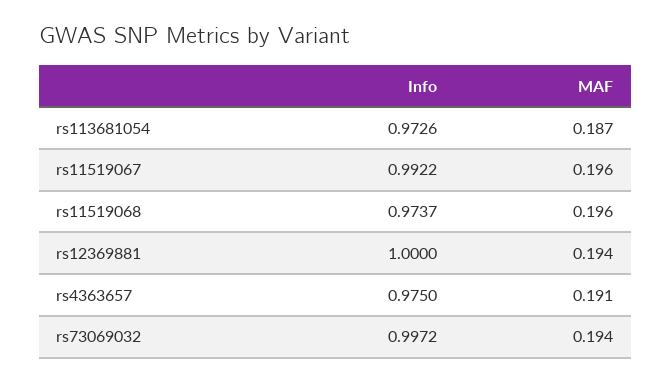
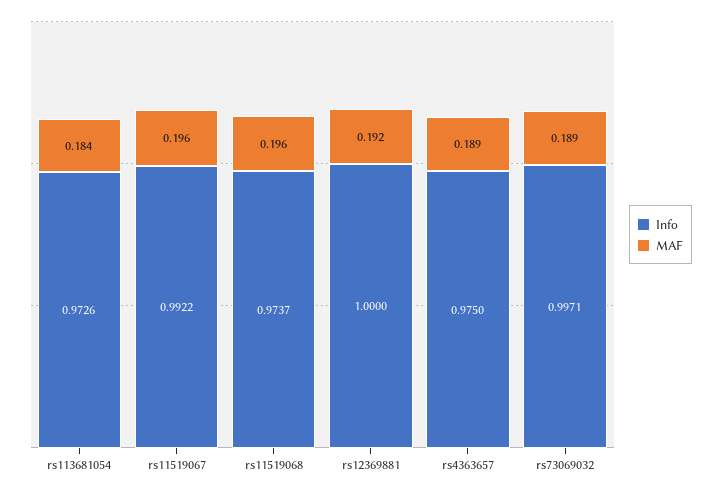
MAF, rs113681054: 0.187 -> 0.184
MAF, rs12369881: 0.194 -> 0.192
MAF, rs4363657: 0.191 -> 0.189
Info, rs73069032: 0.9972 -> 0.9971
MAF, rs73069032: 0.194 -> 0.189

